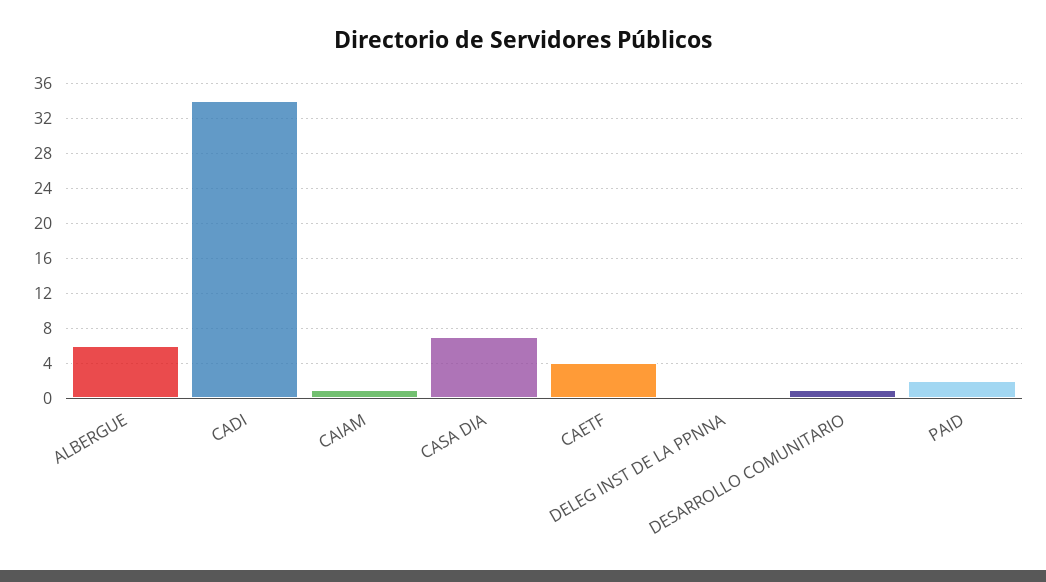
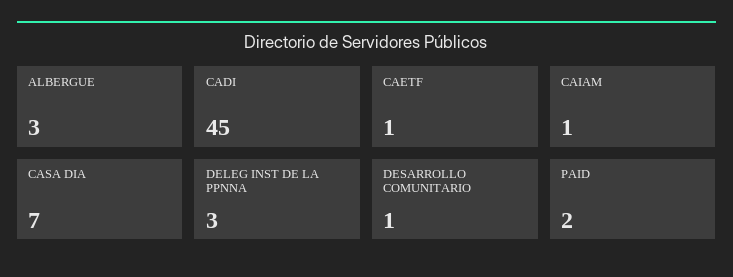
ALBERGUE: 6 -> 3
CADI: 34 -> 45
CAETF: 4 -> 1
DELEG INST DE LA PPNNA: 0 -> 3

